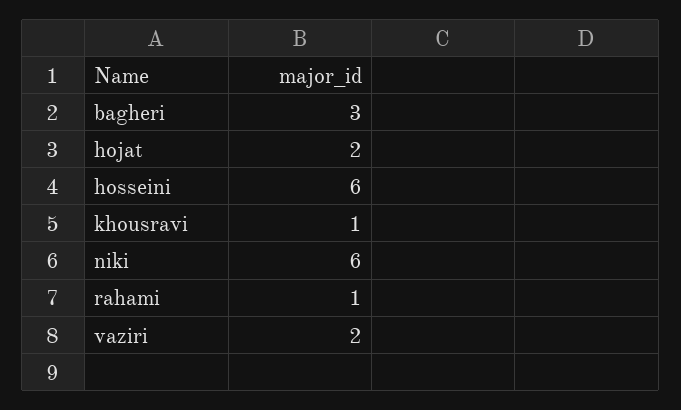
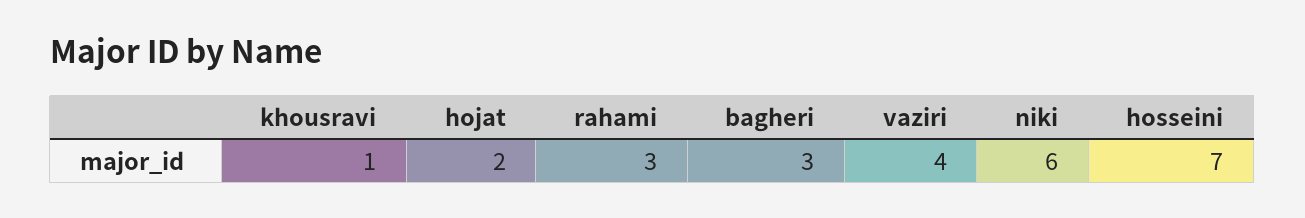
hosseini: 6 -> 7
rahami: 1 -> 3
vaziri: 2 -> 4

